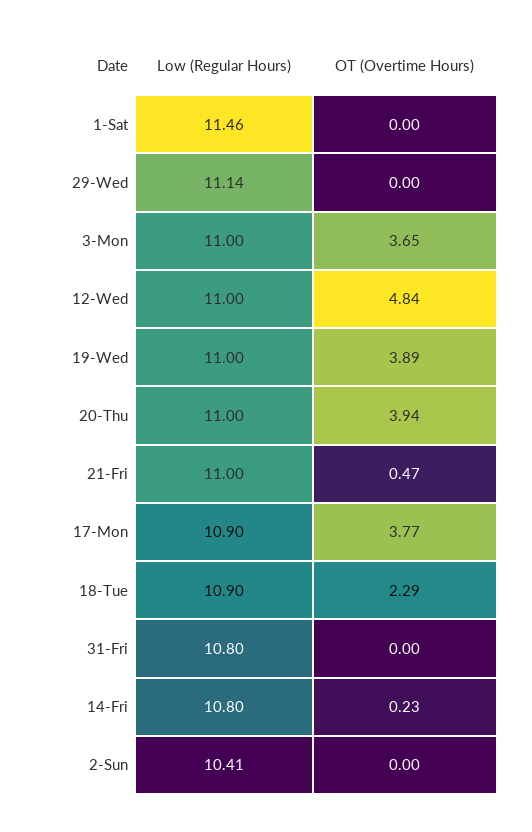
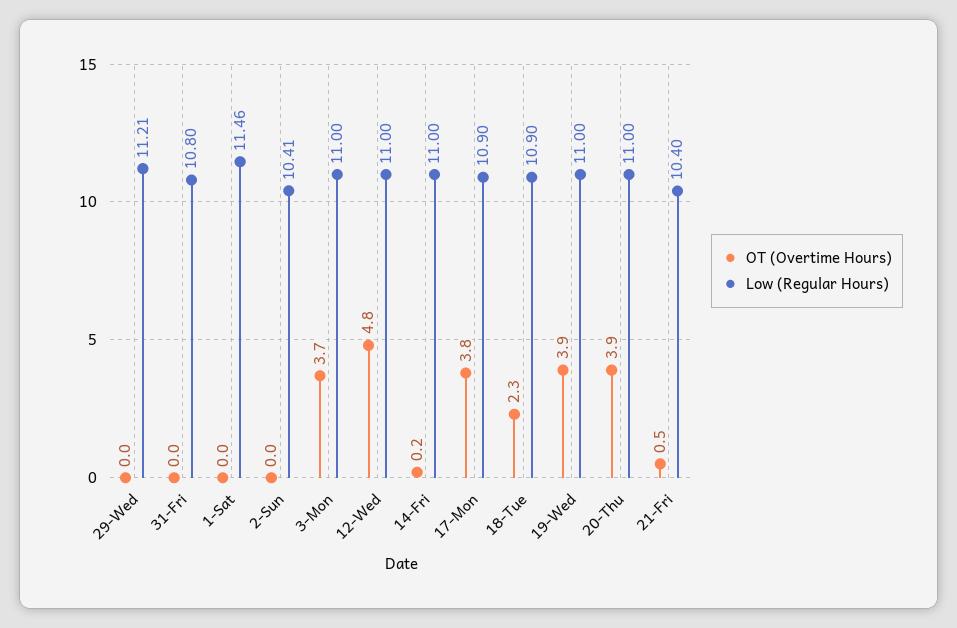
Low (Regular Hours), 29-Wed: 11.14 -> 11.21
Low (Regular Hours), 21-Fri: 11 -> 10.4
Low (Regular Hours), 14-Fri: 10.8 -> 11

